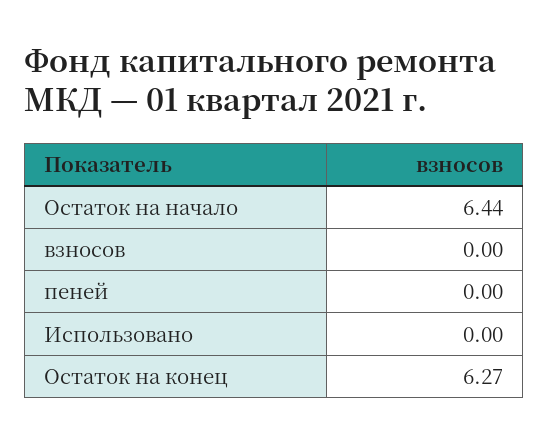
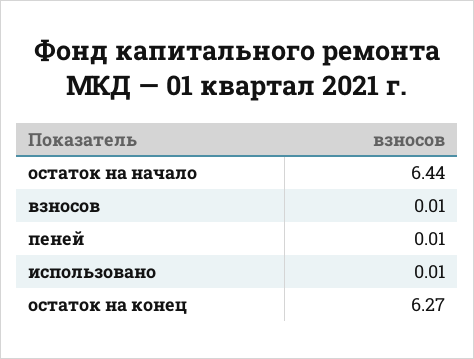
взносов: 0 -> 0.01
пеней: 0 -> 0.01
Использовано: 0 -> 0.01

